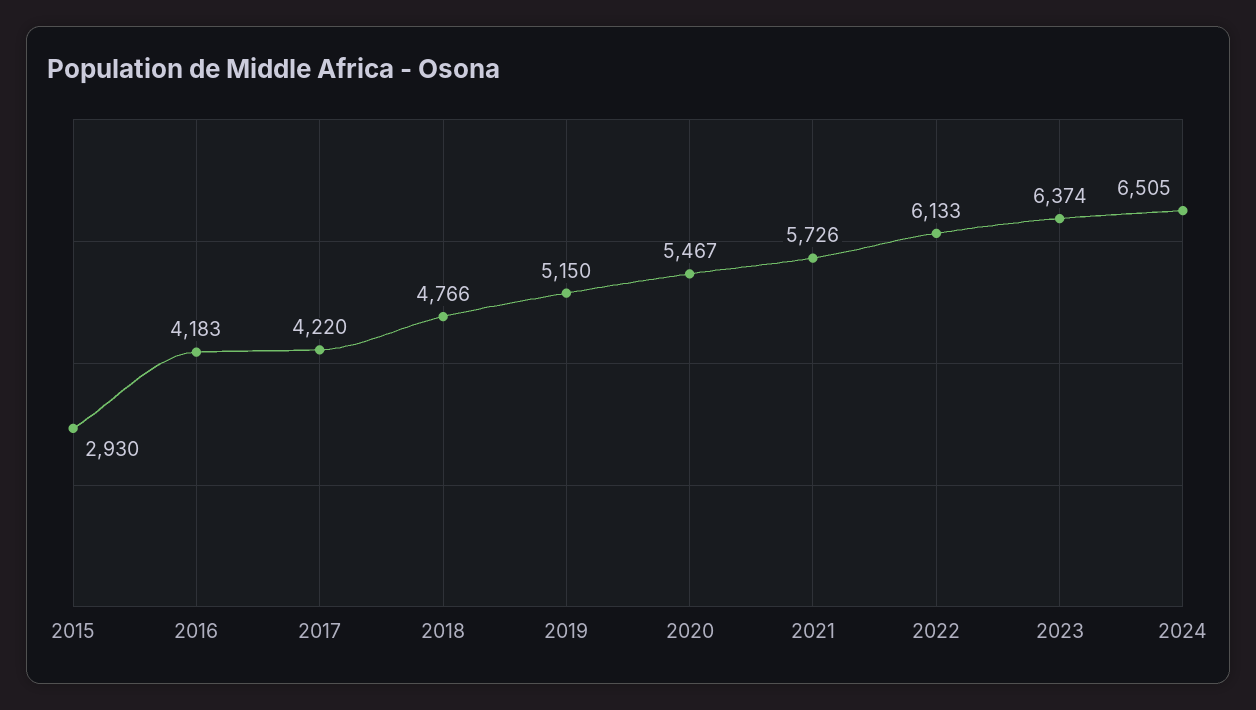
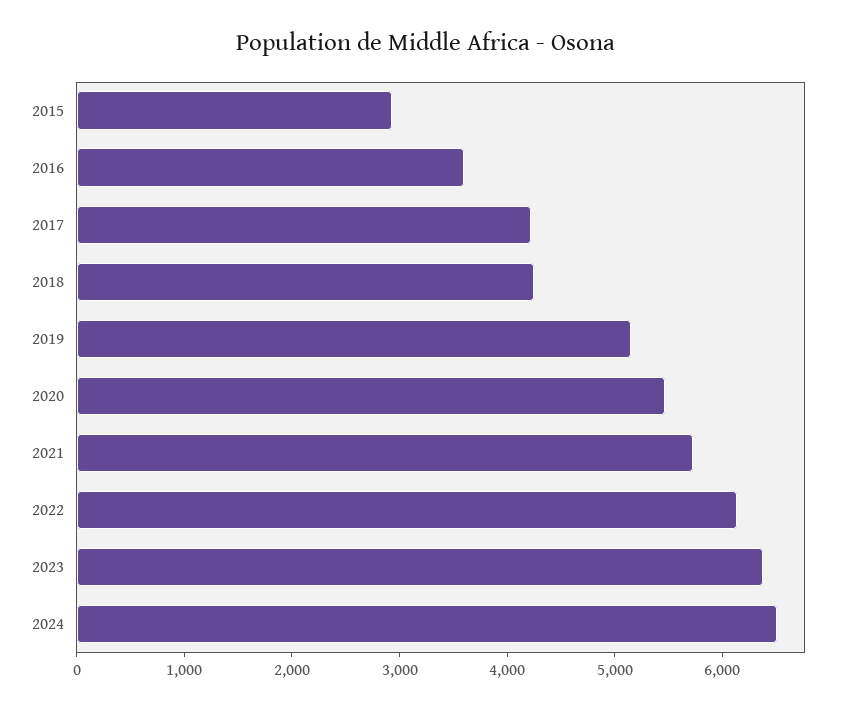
2016: 4183 -> 3600
2018: 4766 -> 4200

